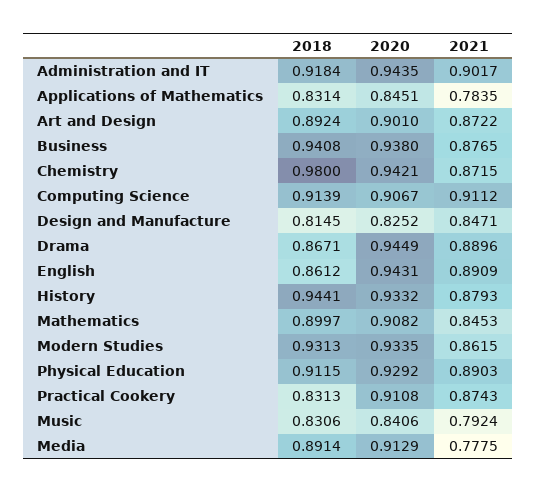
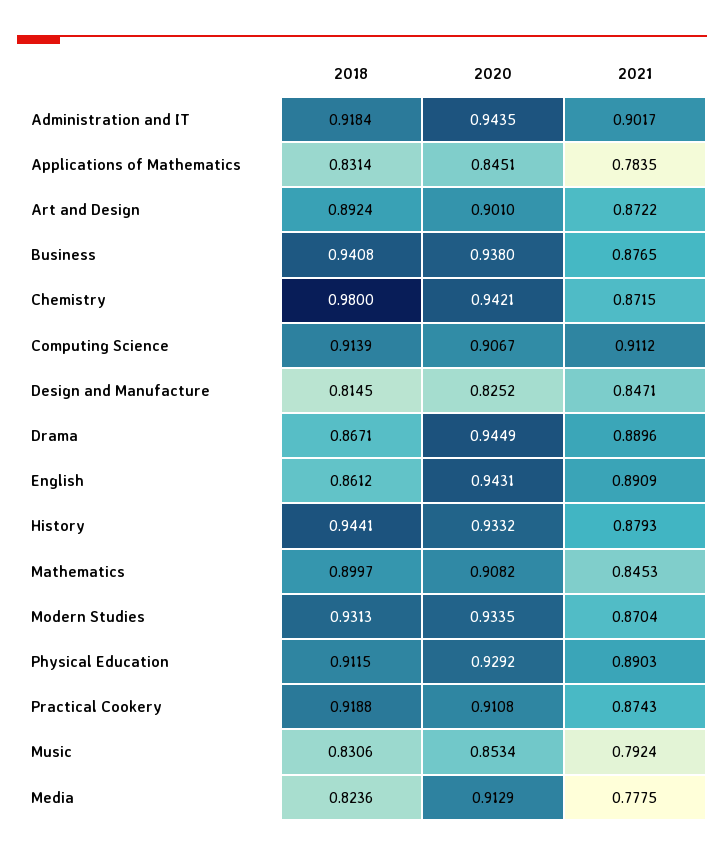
2021, Modern Studies: 0.8615 -> 0.8704
2018, Practical Cookery: 0.8313 -> 0.9188
2020, Music: 0.8406 -> 0.8534
2018, Media: 0.8914 -> 0.8236

